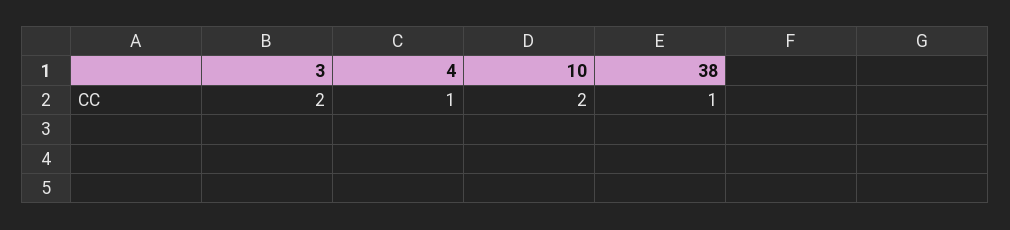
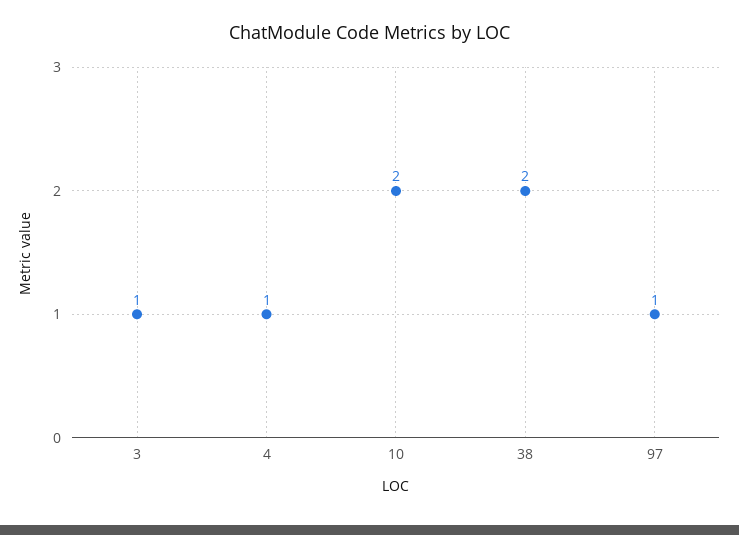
3: 2 -> 1
38: 1 -> 2
97: none -> 1

